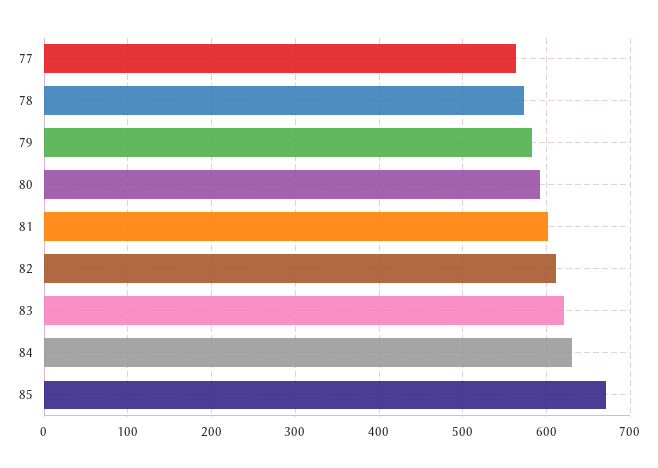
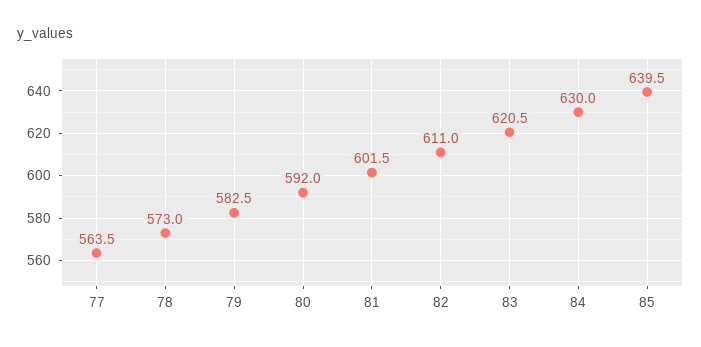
85: 670 -> 639.5

